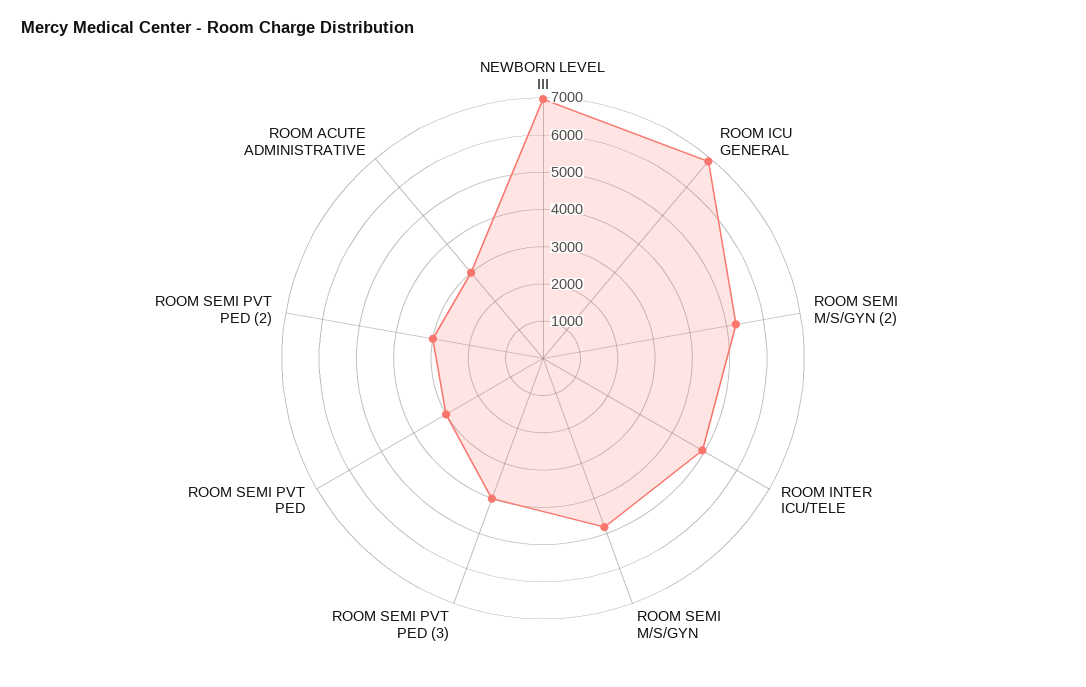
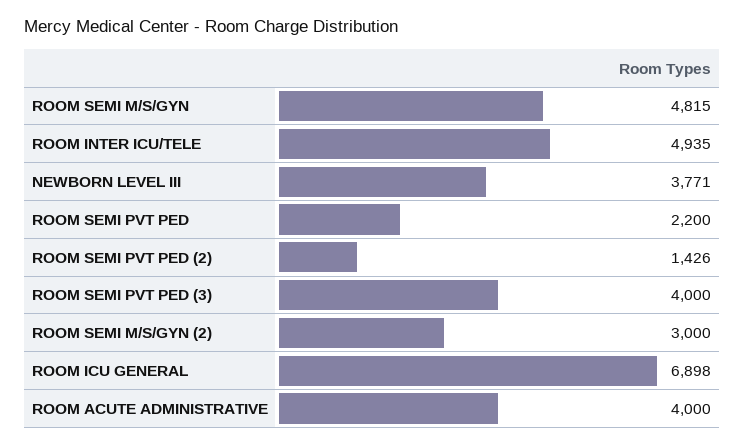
NEWBORN LEVEL III: 7000 -> 3771
ROOM SEMI M/S/GYN (2): 5250 -> 3000
ROOM SEMI PVT PED: 3000 -> 2200
ROOM SEMI PVT PED (2): 3000 -> 1426
ROOM ACUTE ADMINISTRATIVE: 3000 -> 4000

